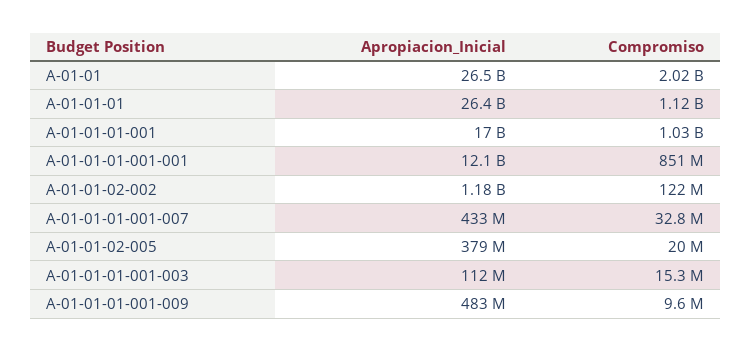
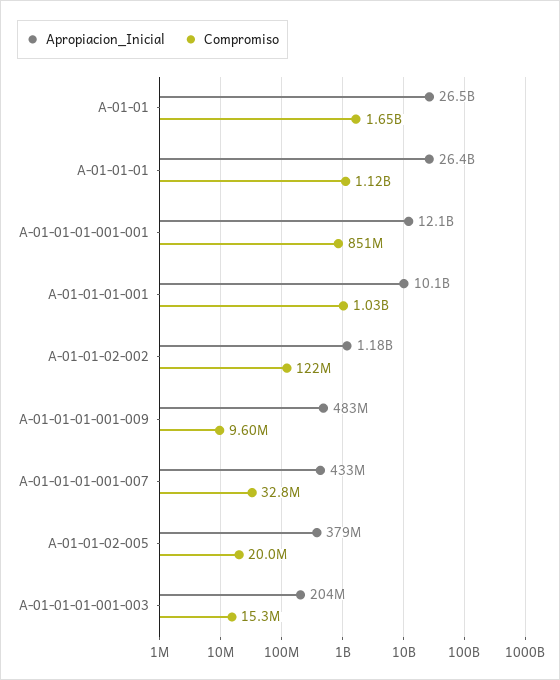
Compromiso, A-01-01: 2020000000 -> 1650000000
Apropiacion_Inicial, A-01-01-01-001: 17000000000 -> 10100000000
Apropiacion_Inicial, A-01-01-01-001-003: 112000000 -> 204000000

